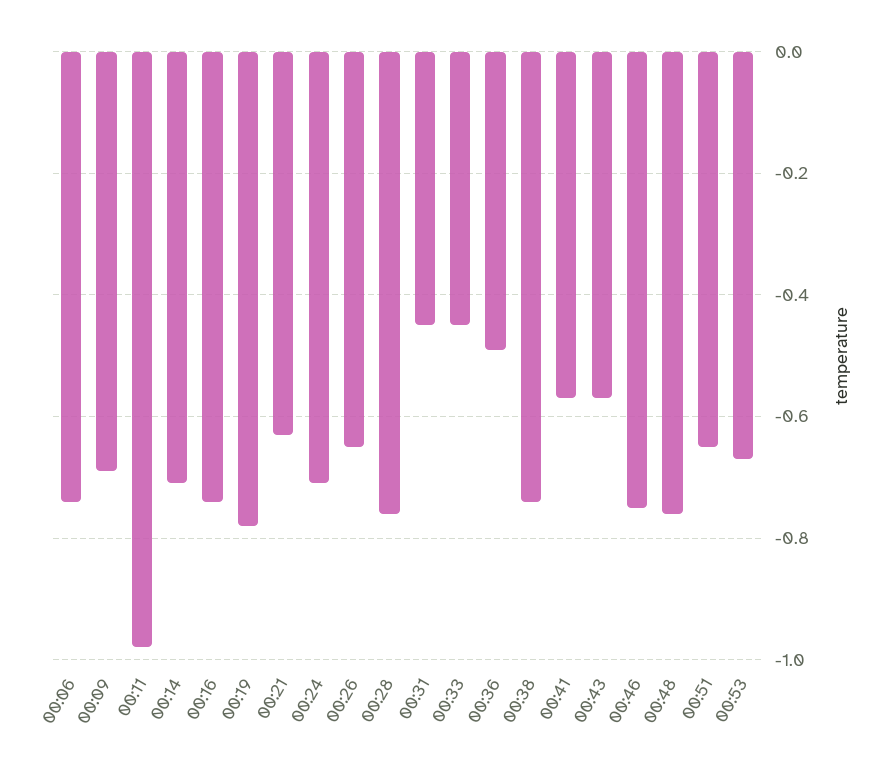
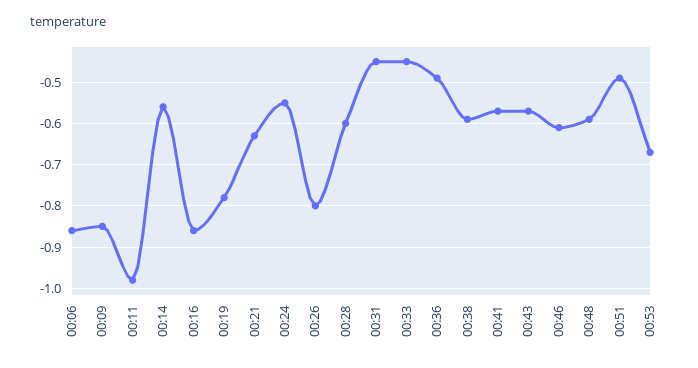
00:06: -0.75 -> -0.85
00:09: -0.7 -> -0.85
00:14: -0.7 -> -0.55
00:16: -0.75 -> -0.85
00:24: -0.7 -> -0.55
00:26: -0.65 -> -0.8
00:28: -0.75 -> -0.6
00:38: -0.75 -> -0.6
00:46: -0.75 -> -0.6
00:48: -0.75 -> -0.6
00:51: -0.65 -> -0.5

